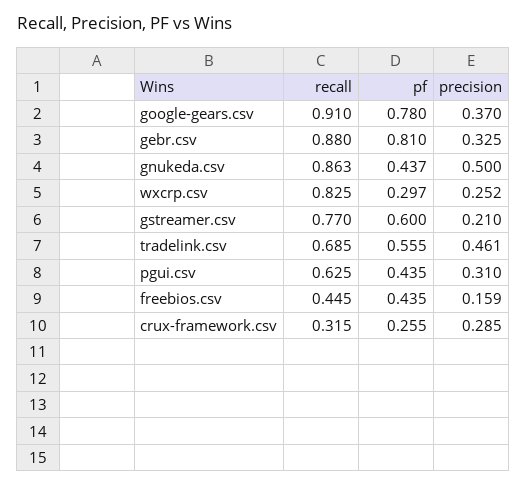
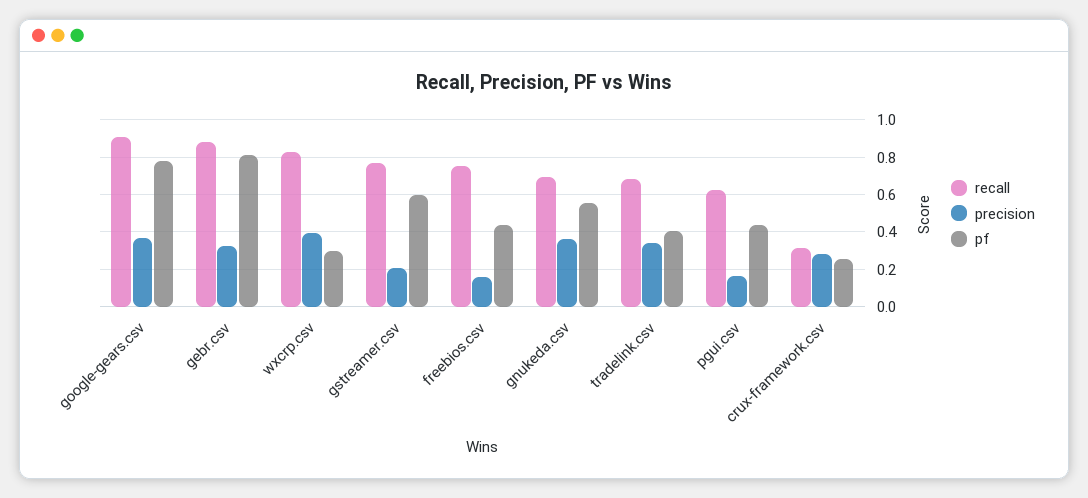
recall, gnukeda.csv: 0.863 -> 0.7
pf, gnukeda.csv: 0.437 -> 0.55
precision, gnukeda.csv: 0.5 -> 0.35
precision, wxcrp.csv: 0.252 -> 0.4
pf, tradelink.csv: 0.555 -> 0.4
precision, tradelink.csv: 0.461 -> 0.35
precision, pgui.csv: 0.31 -> 0.15
recall, freebios.csv: 0.445 -> 0.75

